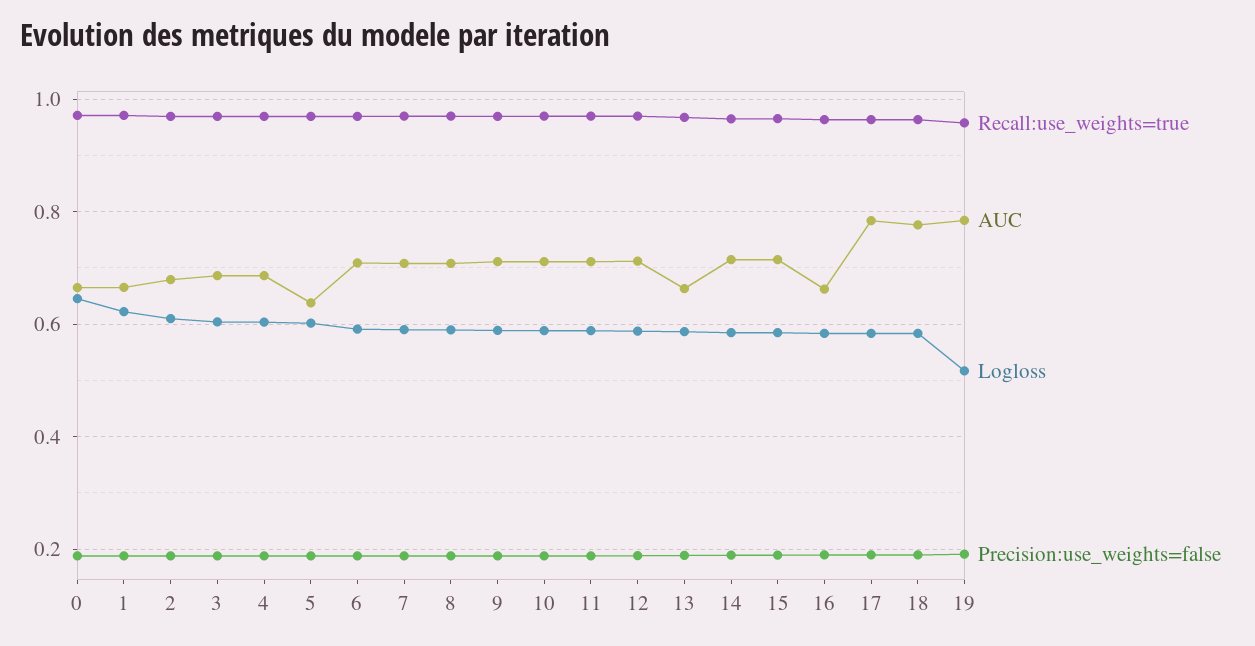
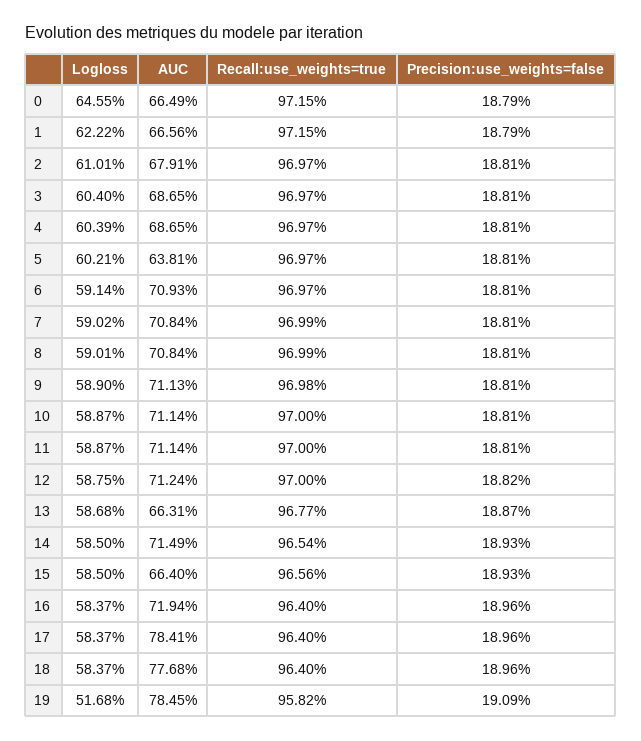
AUC, 15: 0.72 -> 0.664
AUC, 16: 0.66 -> 0.7194

